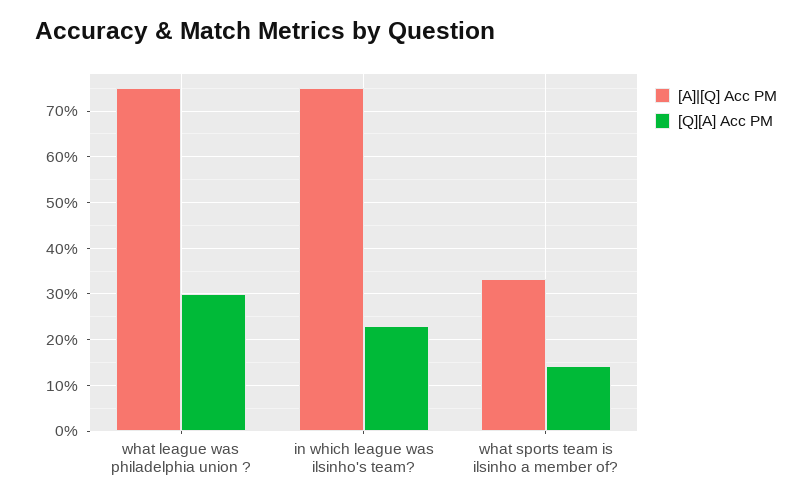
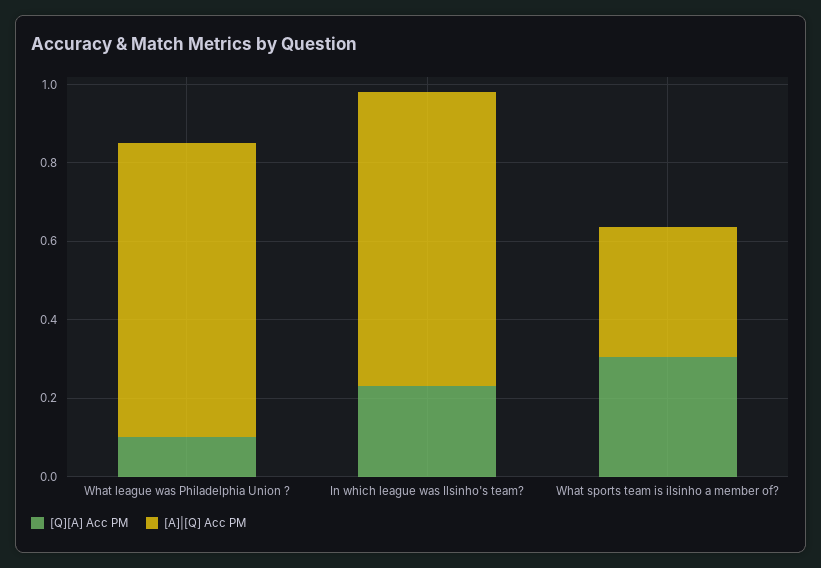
[Q][A] Acc PM, what league was philadelphia union ?: 0.3 -> 0.1
[Q][A] Acc PM, what sports team is ilsinho a member of?: 0.14 -> 0.3

